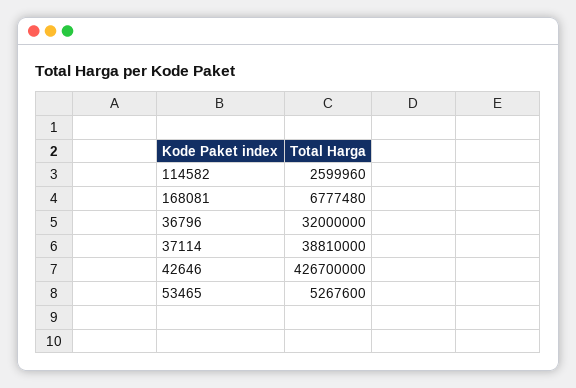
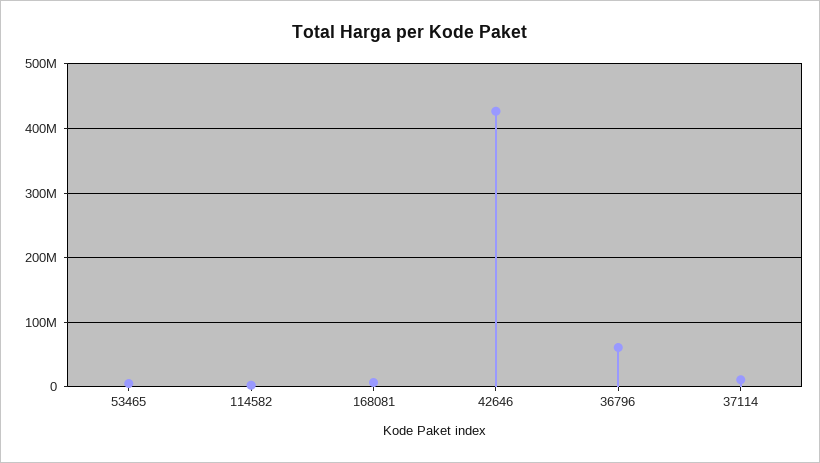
36796: 32000000 -> 60000000
37114: 38810000 -> 10000000

